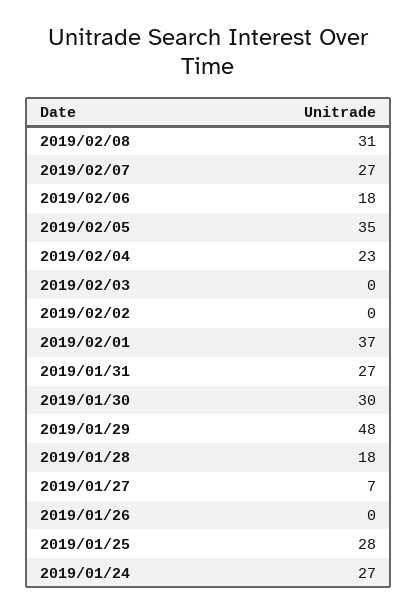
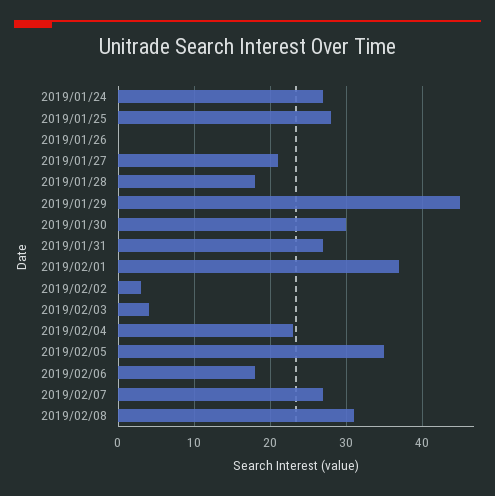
2019/02/03: 0 -> 4
2019/02/02: 0 -> 3
2019/01/29: 48 -> 45
2019/01/27: 7 -> 21

